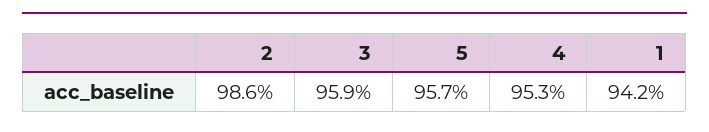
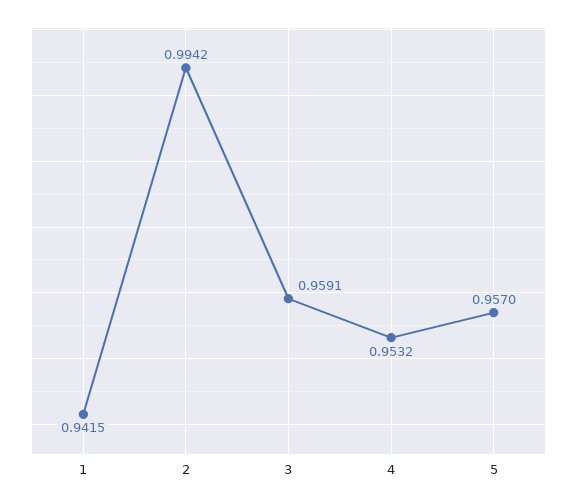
2: 0.986 -> 0.9942

